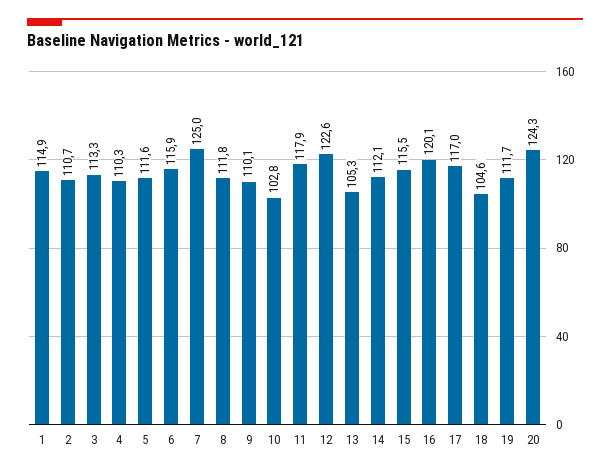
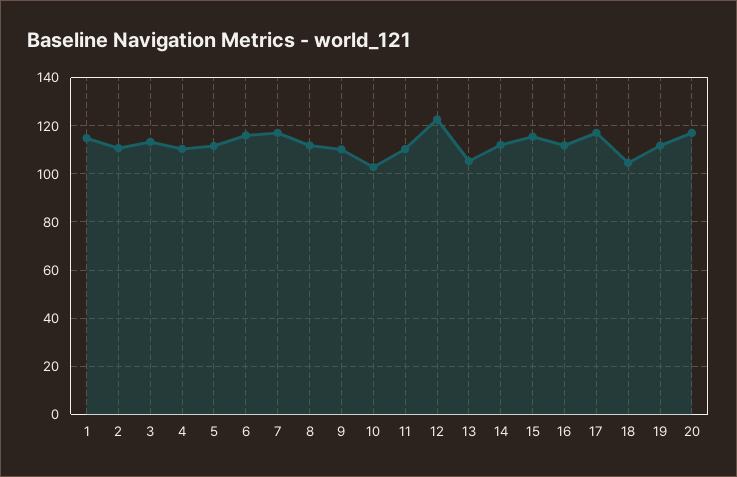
7: 125 -> 117.5
11: 117.9 -> 110
16: 120.1 -> 112.5
20: 124.3 -> 117.5

